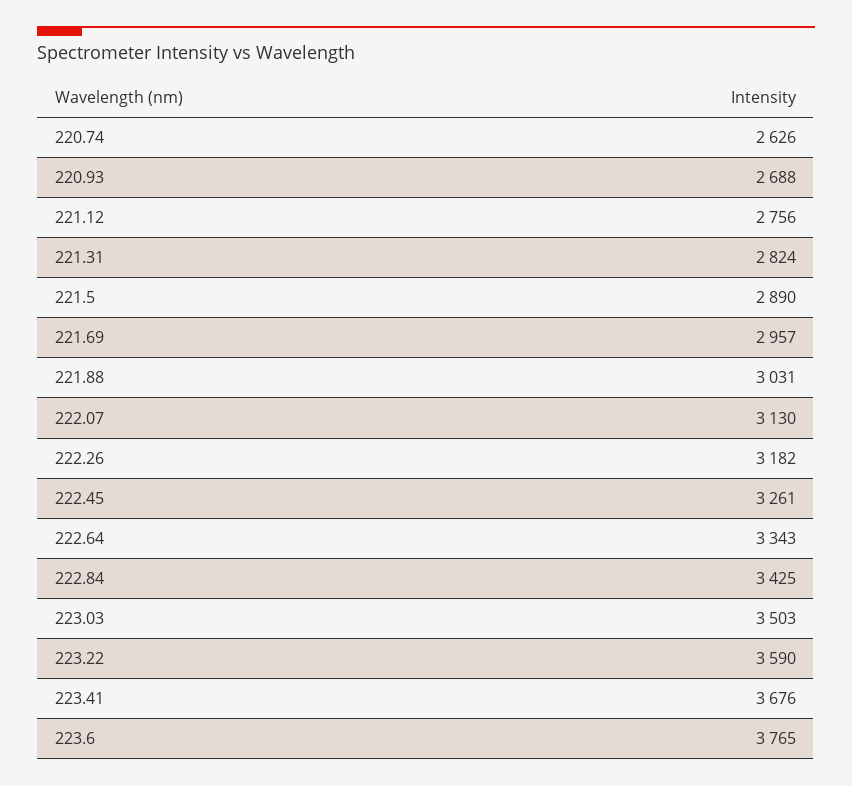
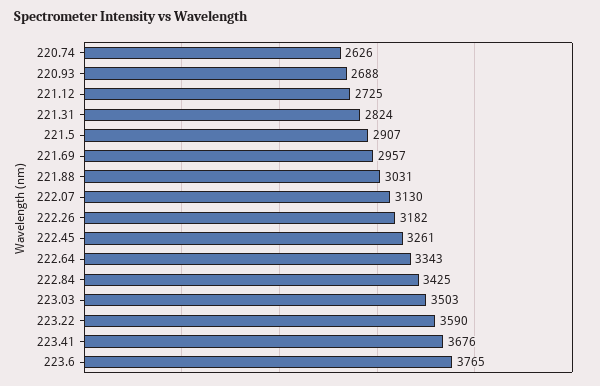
221.12: 2756 -> 2725
221.5: 2890 -> 2907

